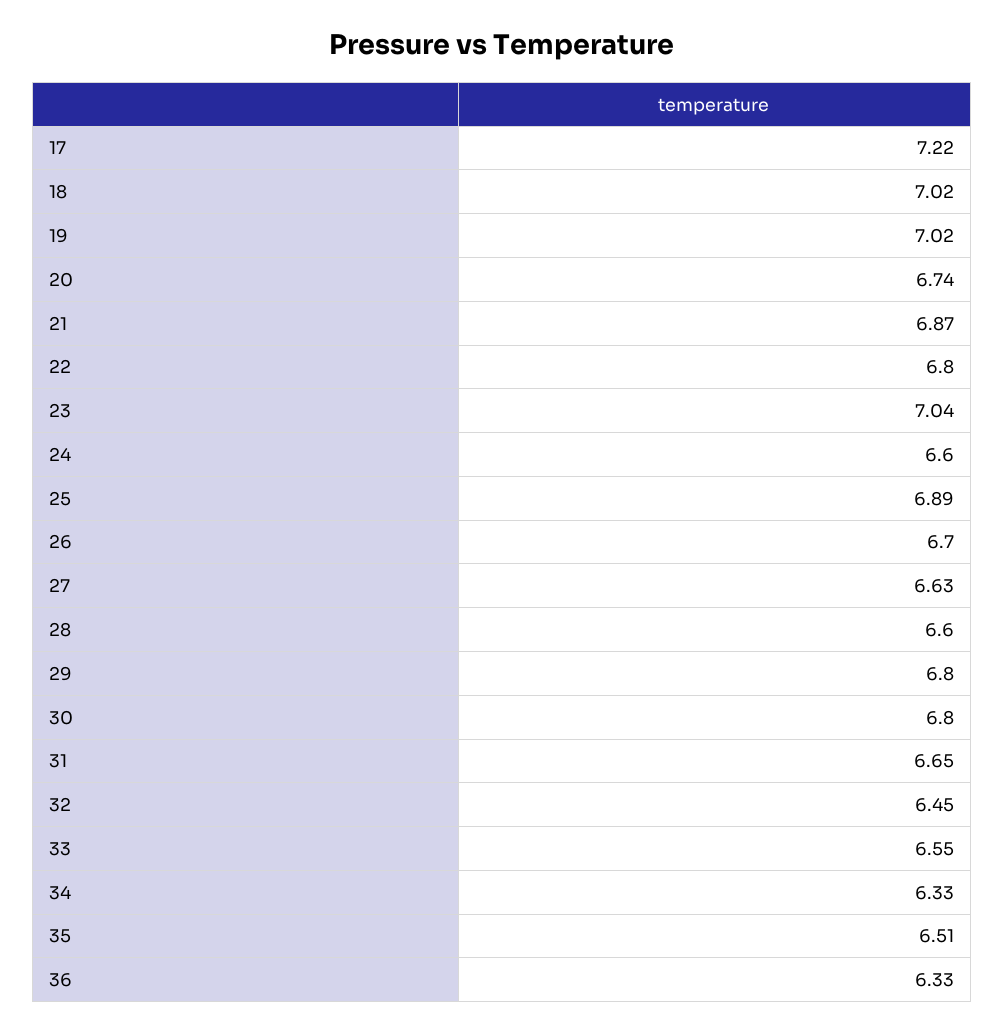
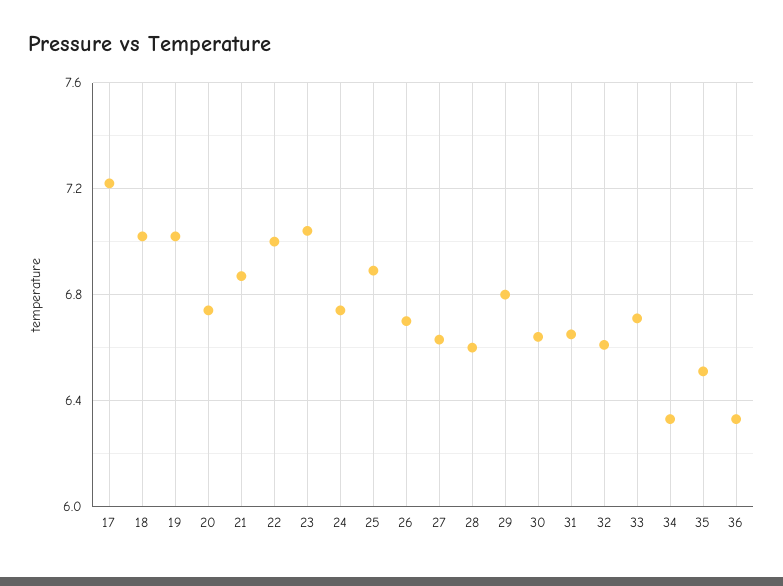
22: 6.8 -> 7
24: 6.6 -> 6.75
30: 6.8 -> 6.65
32: 6.45 -> 6.6
33: 6.55 -> 6.7

